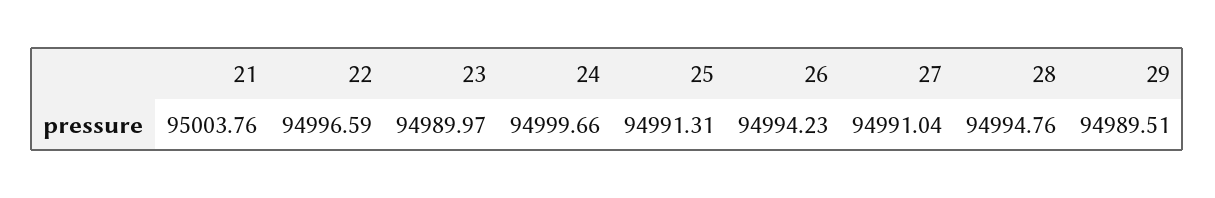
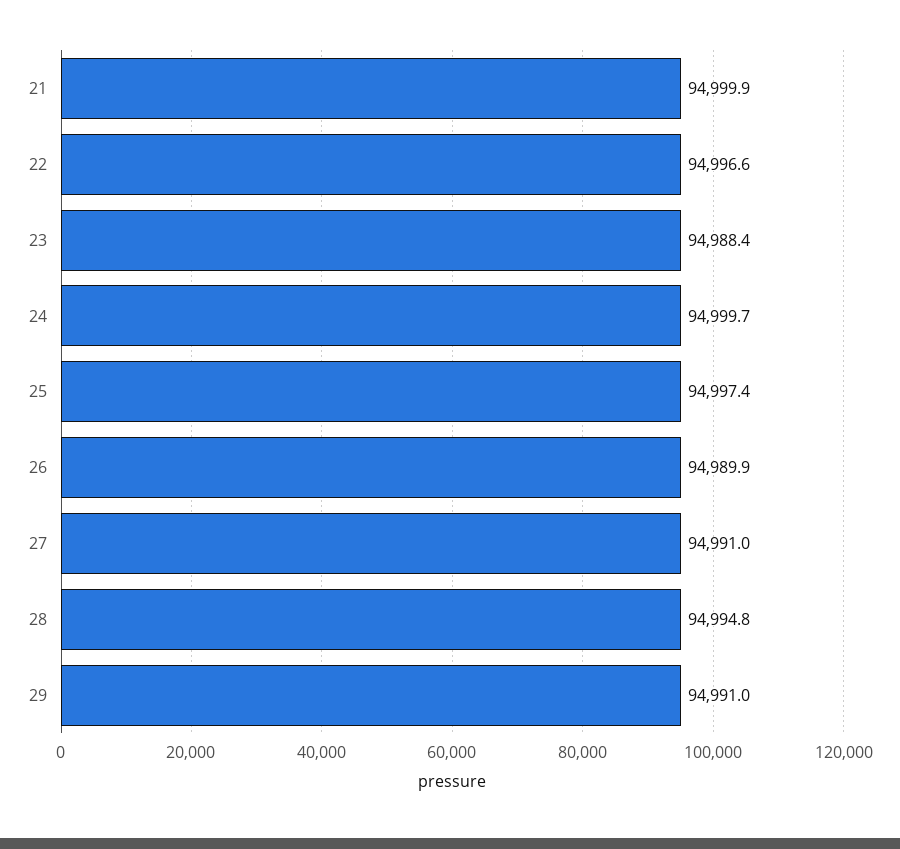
21: 95003.76 -> 94999.9
23: 94989.97 -> 94988.4
25: 94991.31 -> 94997.4
26: 94994.23 -> 94989.9
29: 94989.51 -> 94991

